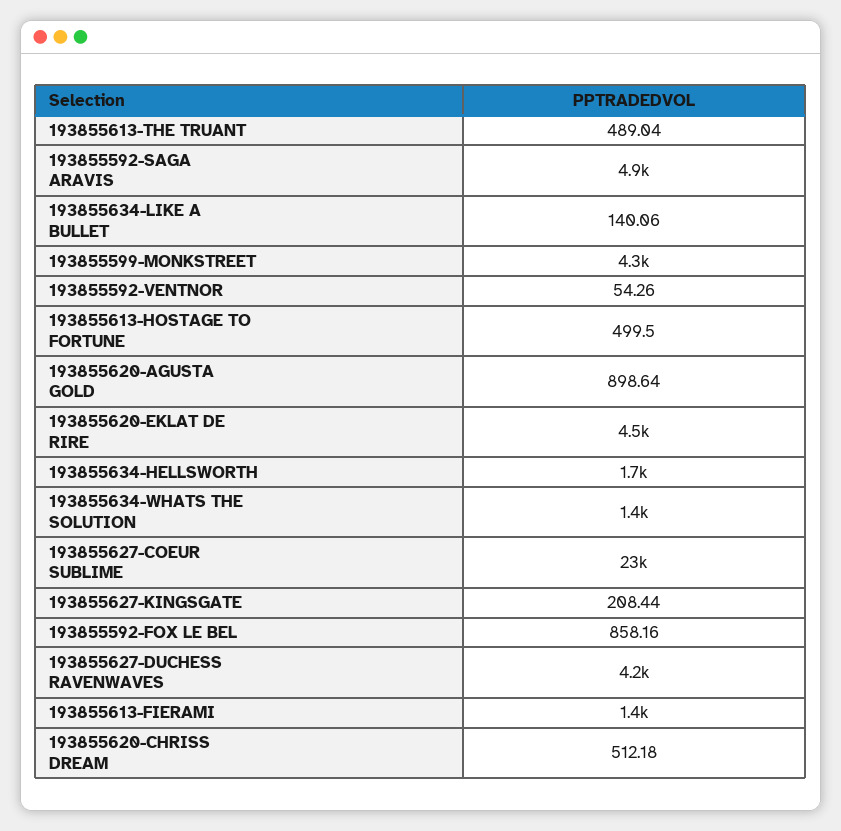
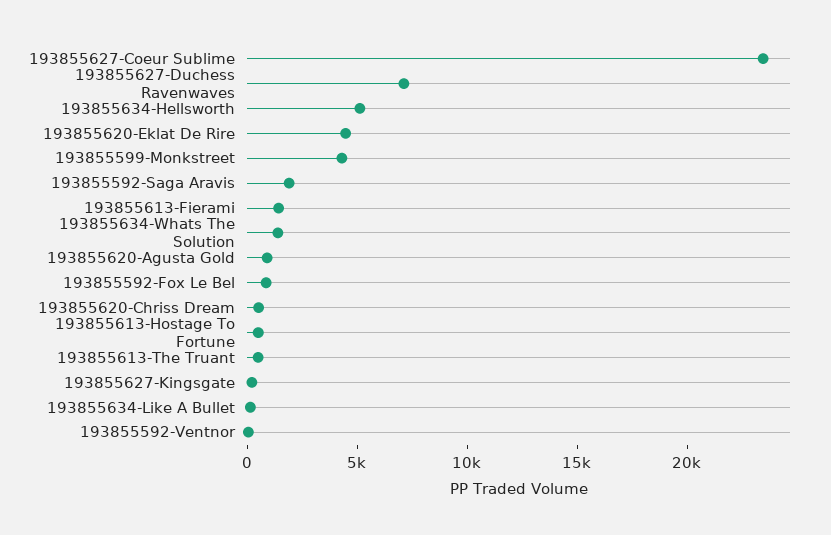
193855592-SAGA ARAVIS: 4900 -> 2000
193855634-HELLSWORTH: 1700 -> 5000
193855627-DUCHESS RAVENWAVES: 4200 -> 7000

